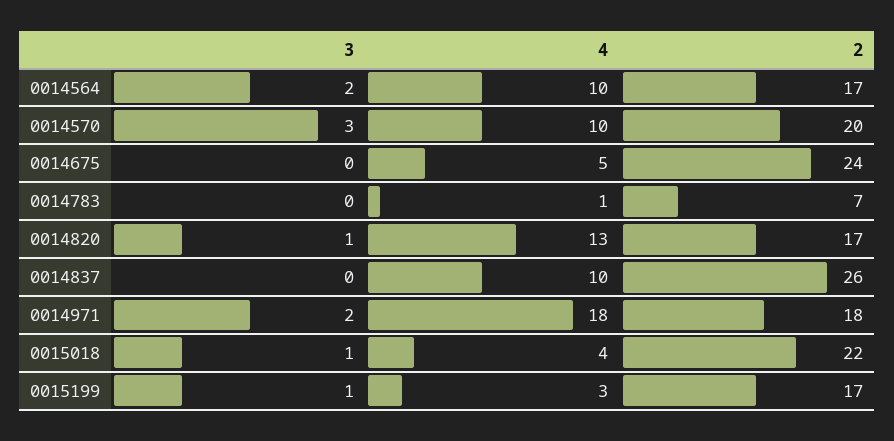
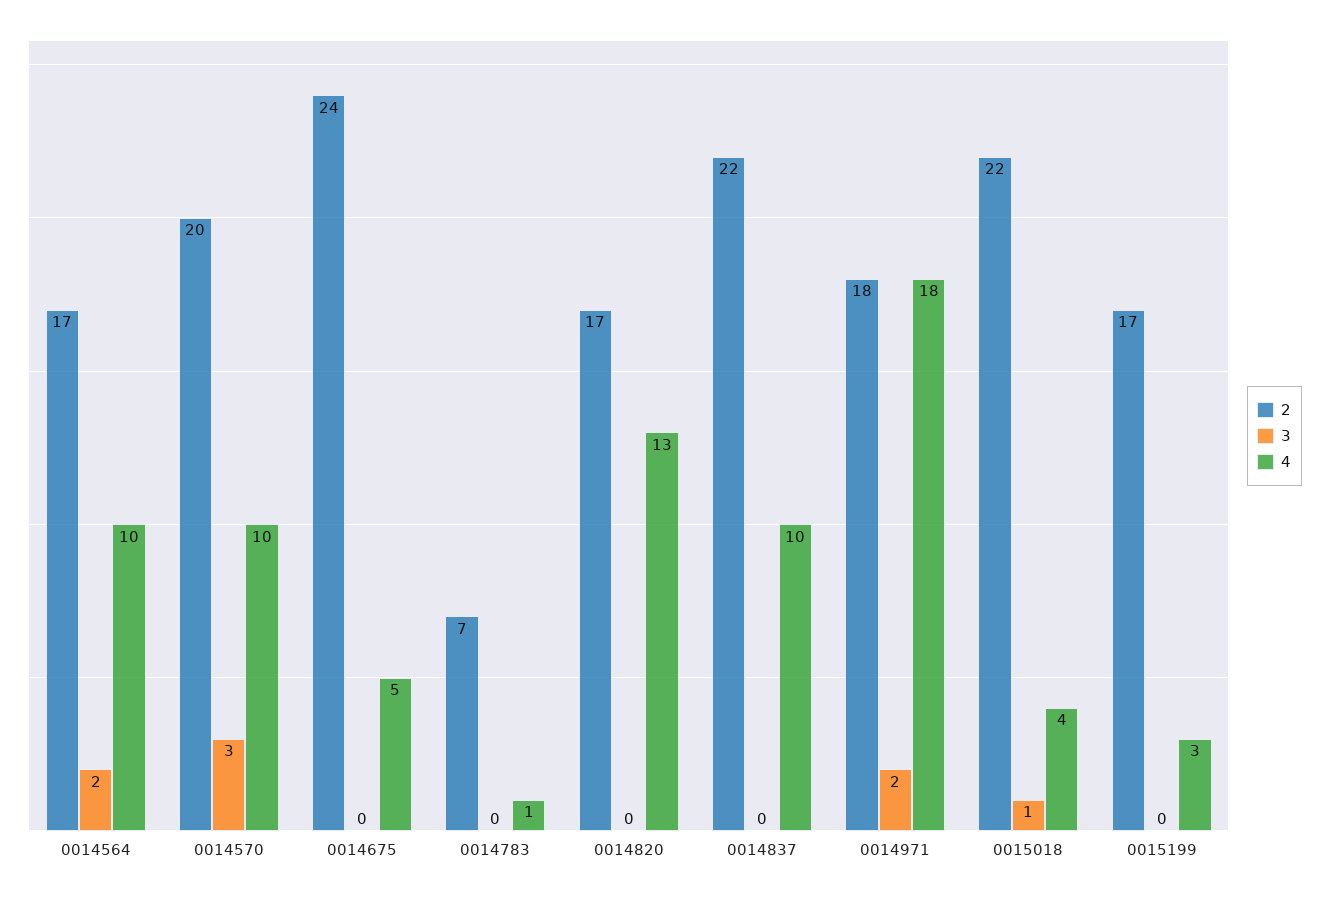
3, 0014820: 1 -> 0
2, 0014837: 26 -> 22
3, 0015199: 1 -> 0

